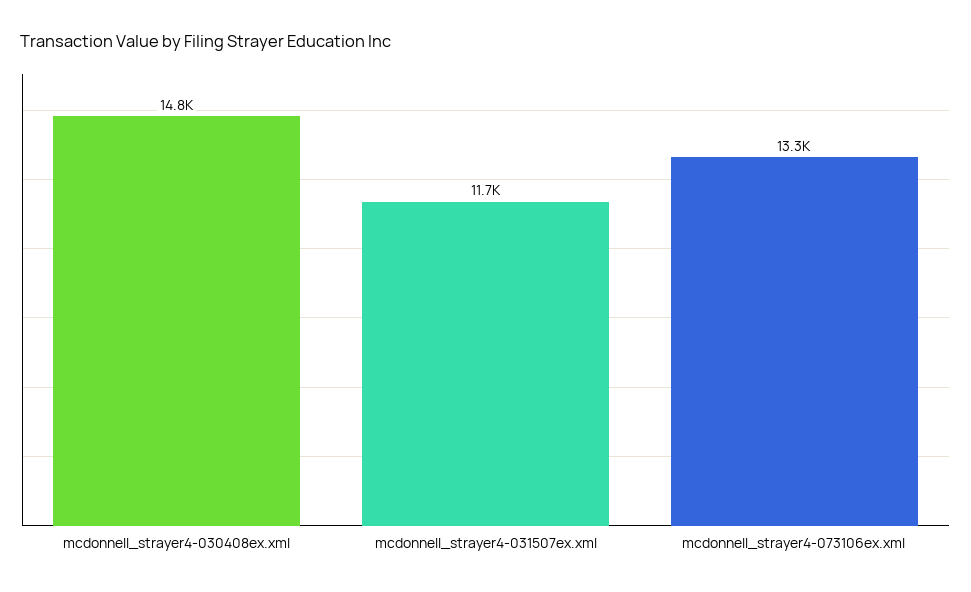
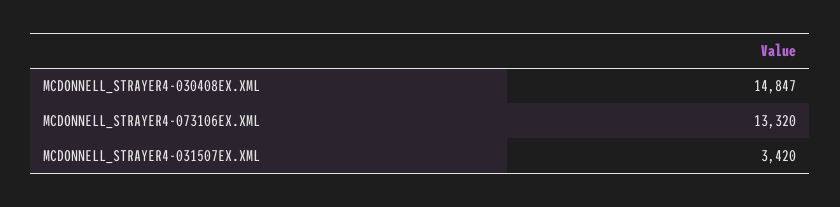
mcdonnell_strayer4-031507ex.xml: 11700 -> 3420

